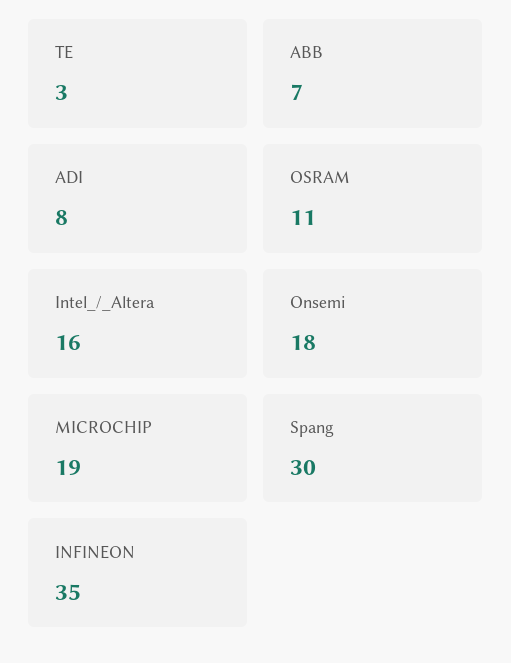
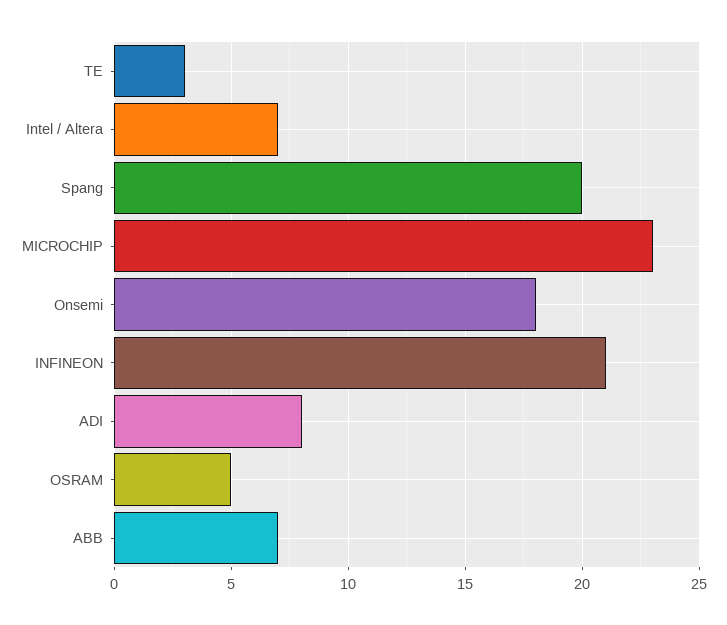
OSRAM: 11 -> 5
Intel_/_Altera: 16 -> 7
MICROCHIP: 19 -> 23
Spang: 30 -> 20
INFINEON: 35 -> 21

